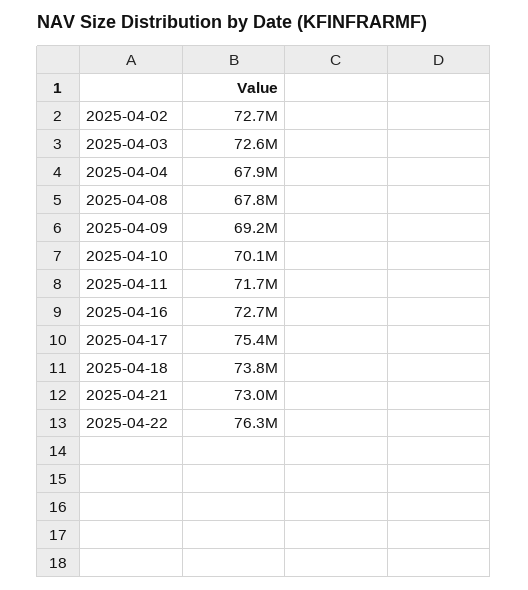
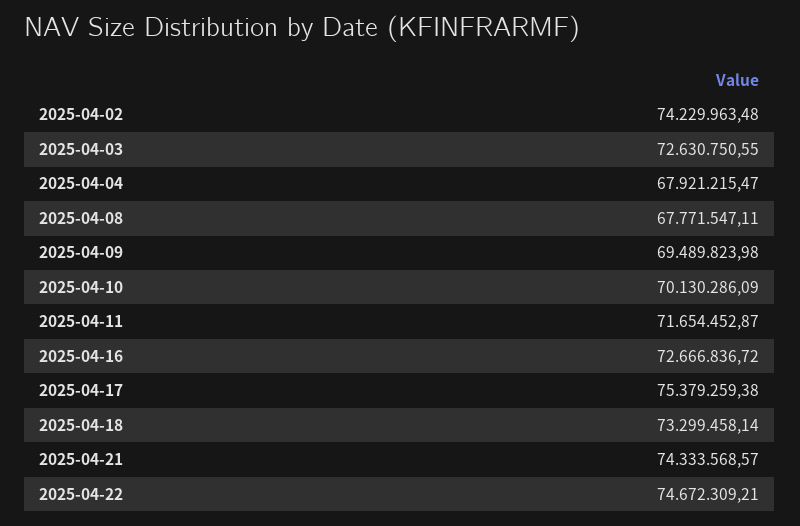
2025-04-02: 72700000 -> 74229963.48
2025-04-09: 69200000 -> 69489823.98
2025-04-18: 73800000 -> 73299458.14
2025-04-21: 73000000 -> 74333568.57
2025-04-22: 76300000 -> 74672309.21

